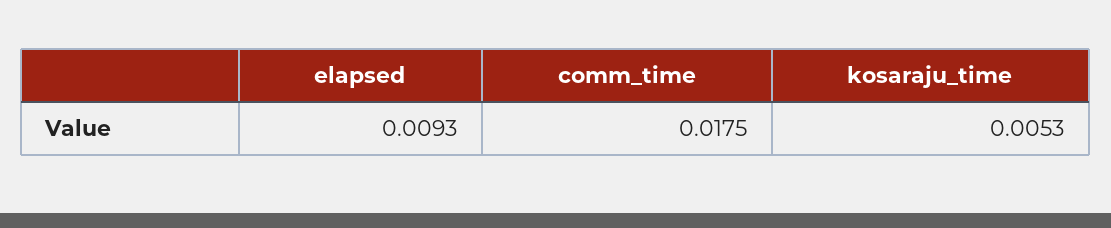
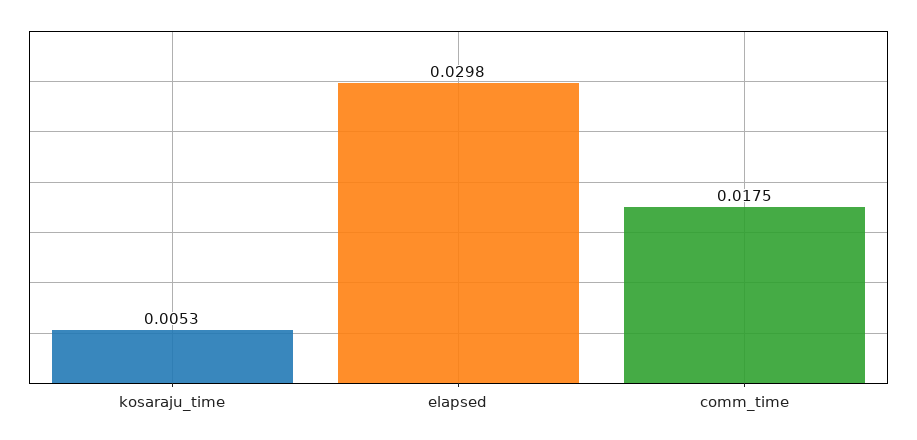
elapsed: 0.0093 -> 0.0298

